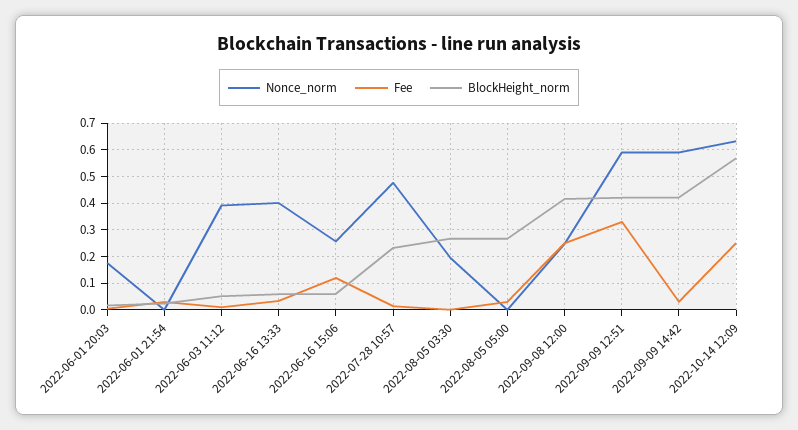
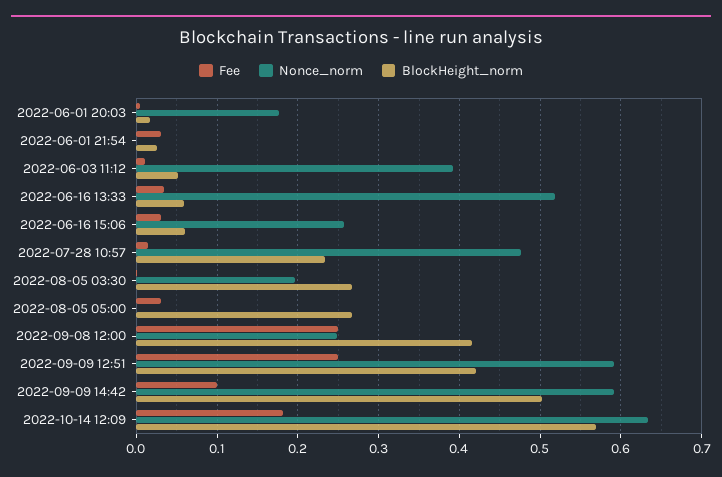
Nonce_norm, 2022-06-16 13:33: 0.4 -> 0.52
Fee, 2022-06-16 15:06: 0.125 -> 0.03
Fee, 2022-09-09 12:51: 0.325 -> 0.25
Fee, 2022-09-09 14:42: 0.025 -> 0.1
BlockHeight_norm, 2022-09-09 14:42: 0.425 -> 0.5
Fee, 2022-10-14 12:09: 0.25 -> 0.18

